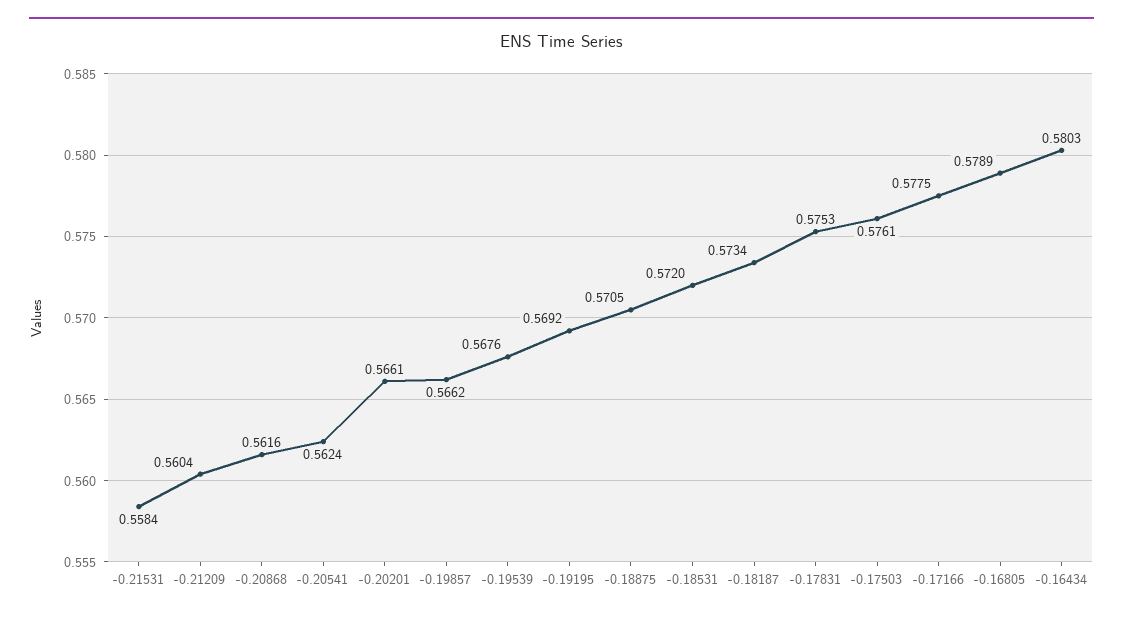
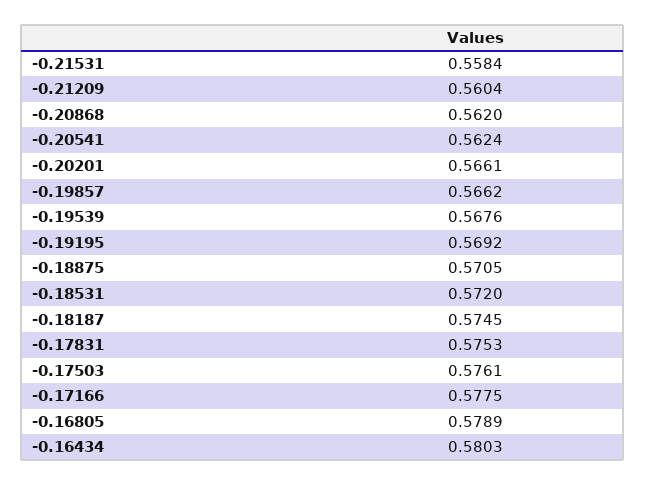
-0.20868: 0.5616 -> 0.562
-0.18187: 0.5734 -> 0.5745

